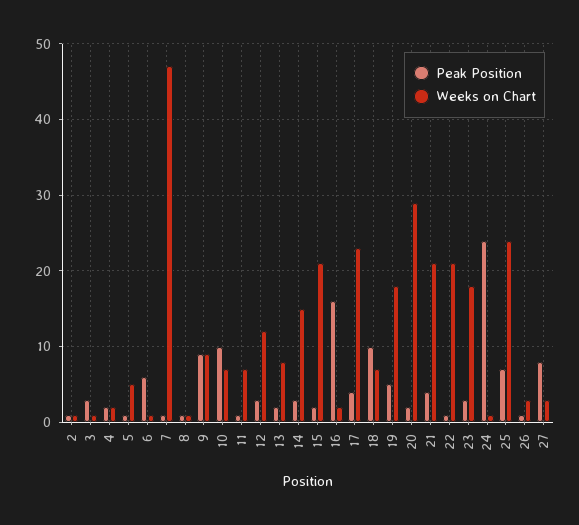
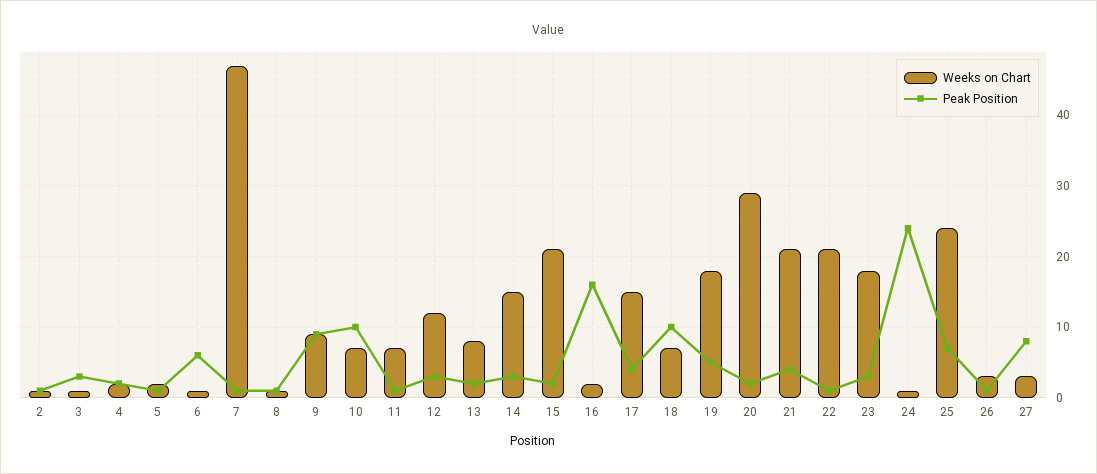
Weeks on Chart, 5: 5 -> 2
Weeks on Chart, 17: 23 -> 15

